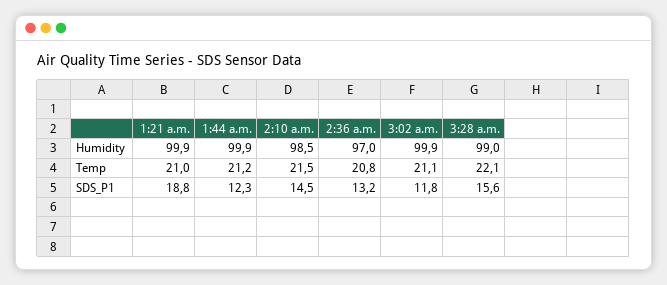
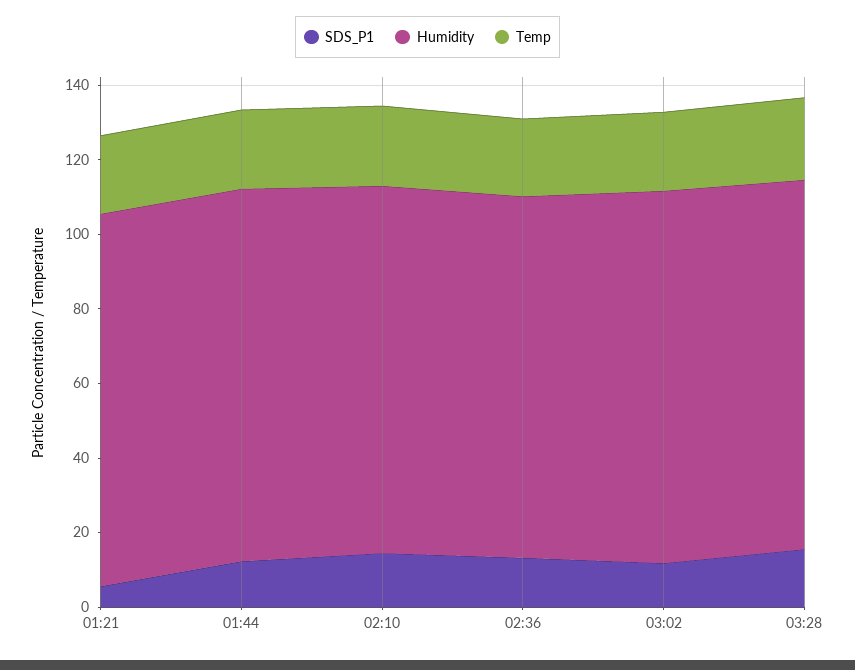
SDS_P1, 1:21 a.m.: 18.8 -> 5

